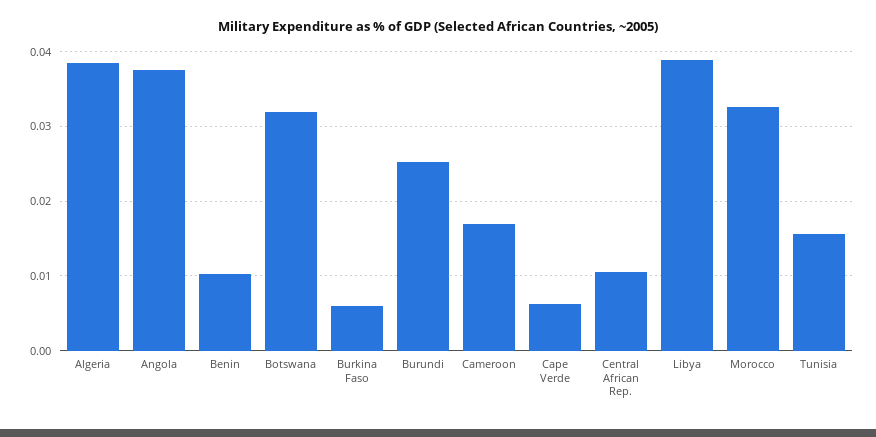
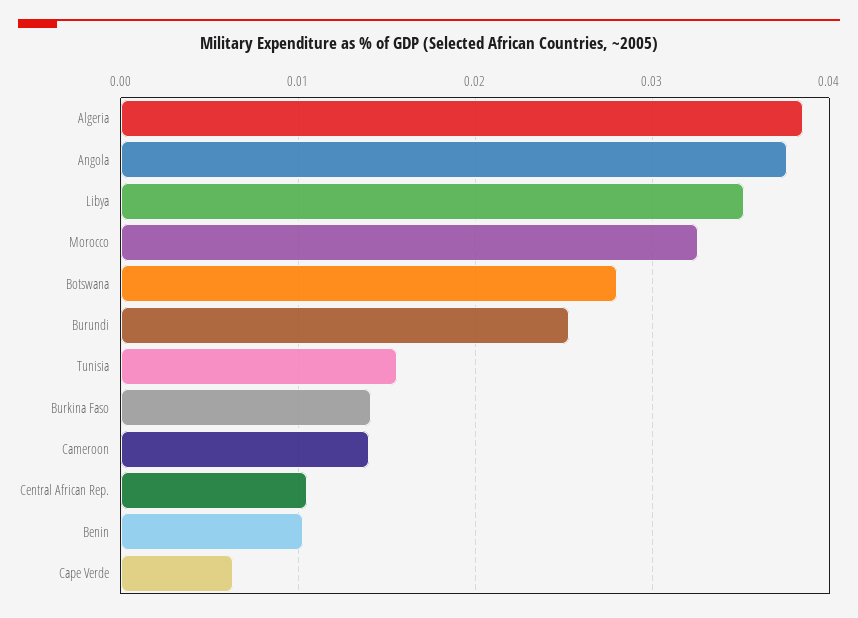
Botswana: 0.032 -> 0.028
Burkina Faso: 0.006 -> 0.014
Cameroon: 0.017 -> 0.014
Libya: 0.039 -> 0.035

